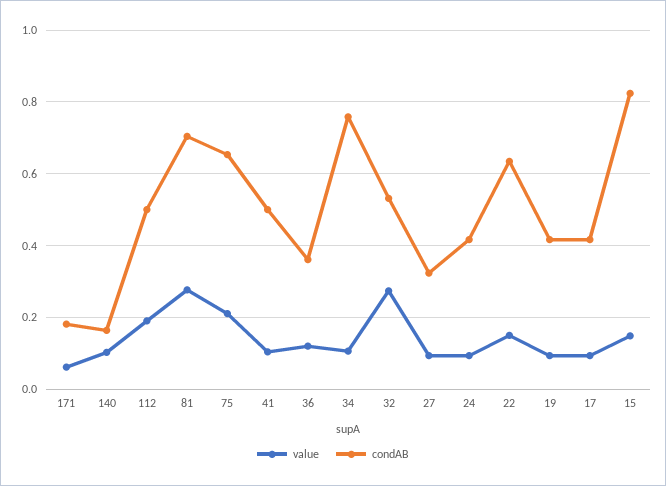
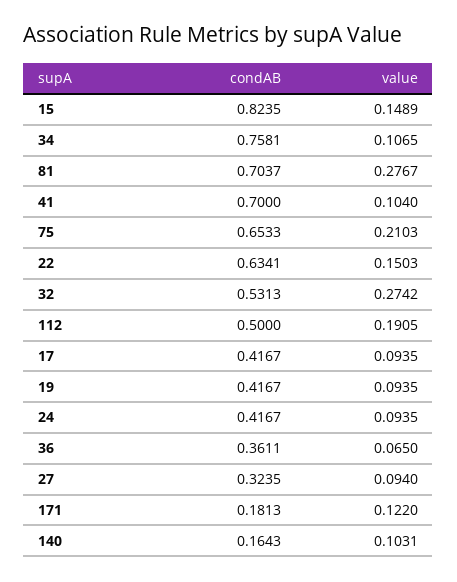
value, 171: 0.06 -> 0.122
condAB, 41: 0.5 -> 0.7
value, 36: 0.12 -> 0.065

